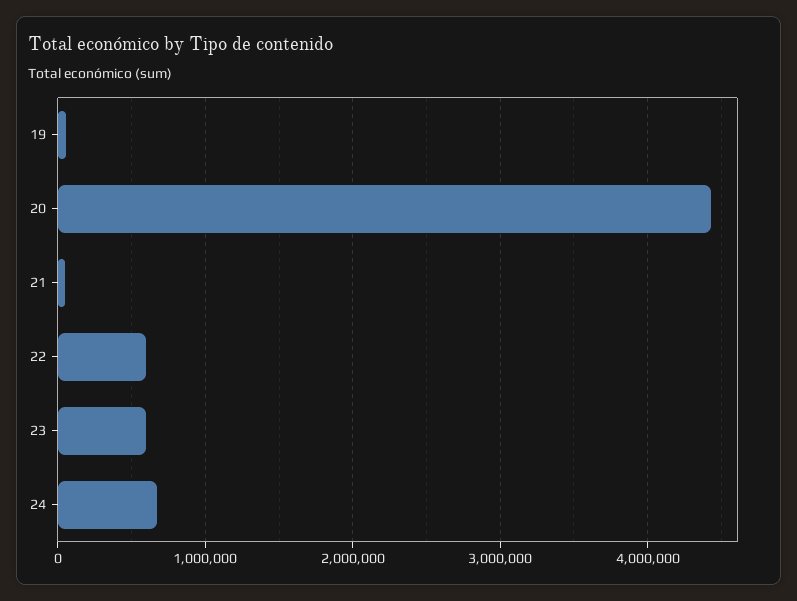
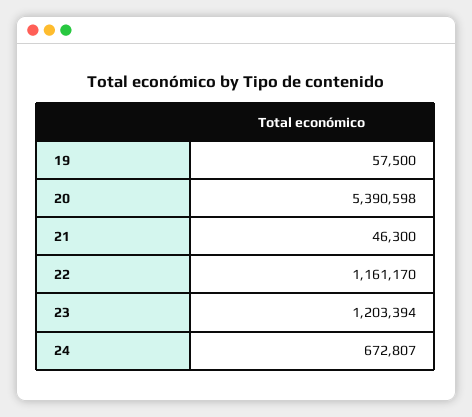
20: 4400000 -> 5390598
22: 600000 -> 1161170
23: 600000 -> 1203394

